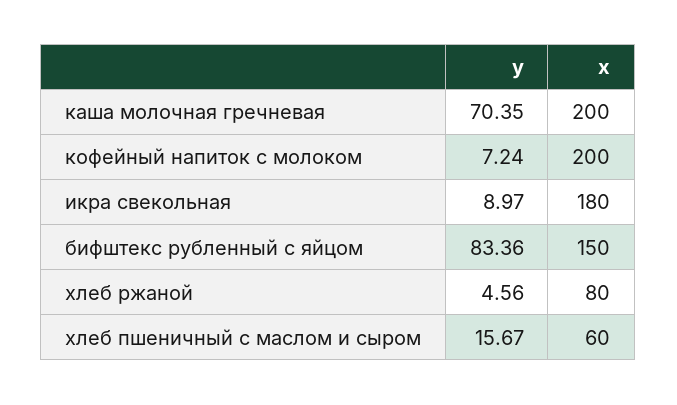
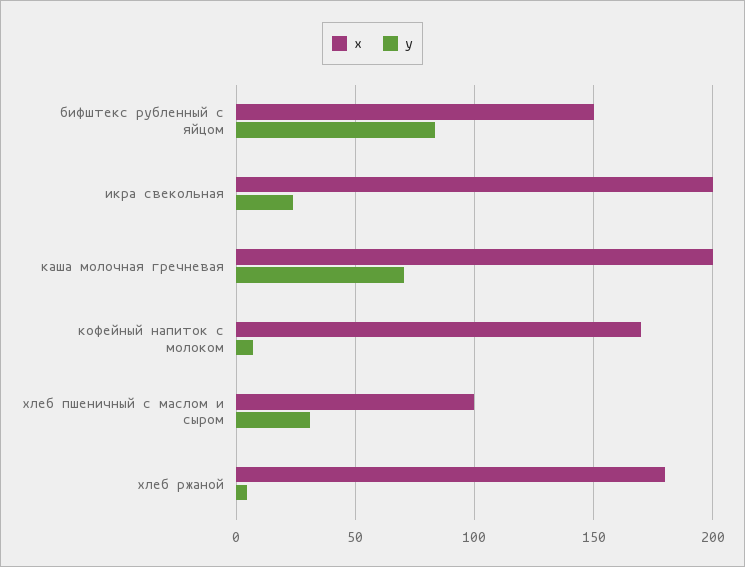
x, кофейный напиток с молоком: 200 -> 170
y, икра свекольная: 8.97 -> 25
x, икра свекольная: 180 -> 200
x, хлеб ржаной: 80 -> 180
y, хлеб пшеничный с маслом и сыром: 15.67 -> 30
x, хлеб пшеничный с маслом и сыром: 60 -> 100

